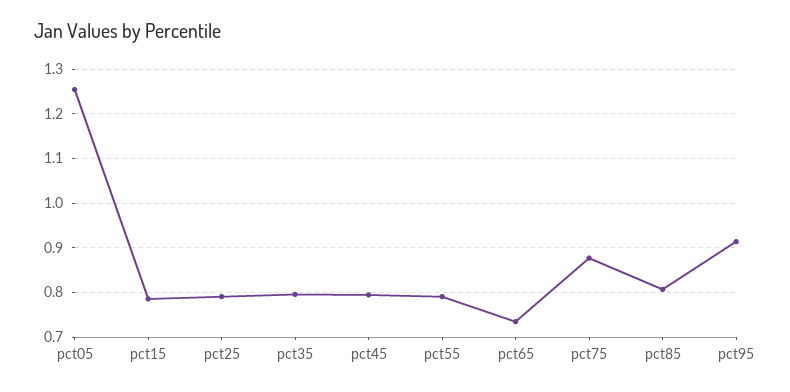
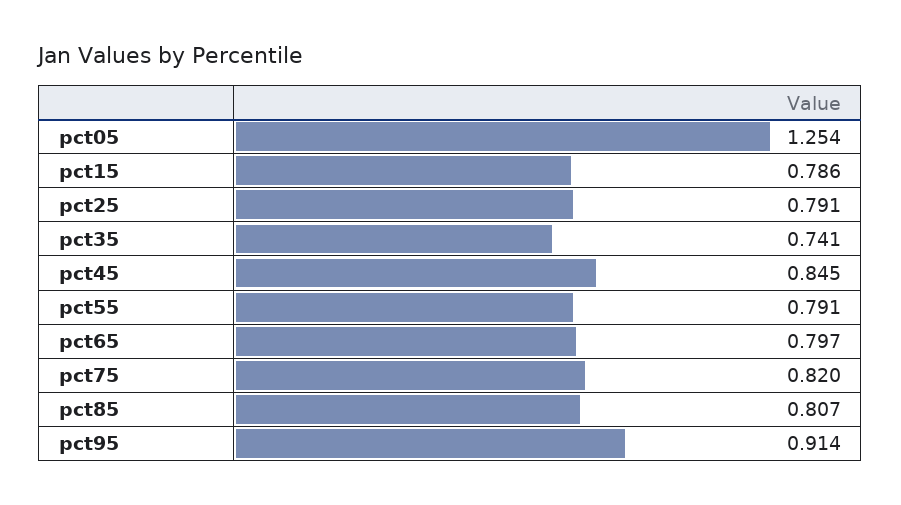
pct35: 0.8 -> 0.741
pct45: 0.8 -> 0.845
pct65: 0.74 -> 0.797
pct75: 0.88 -> 0.82

